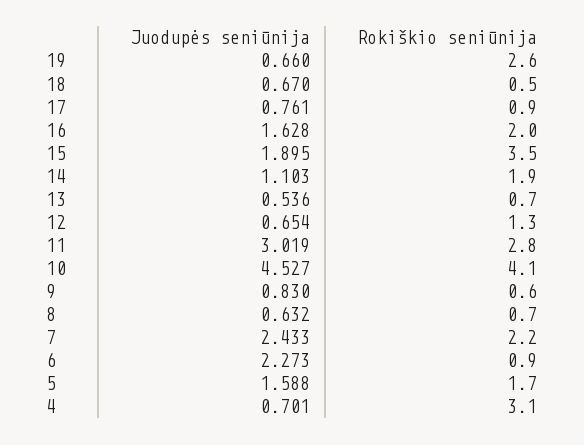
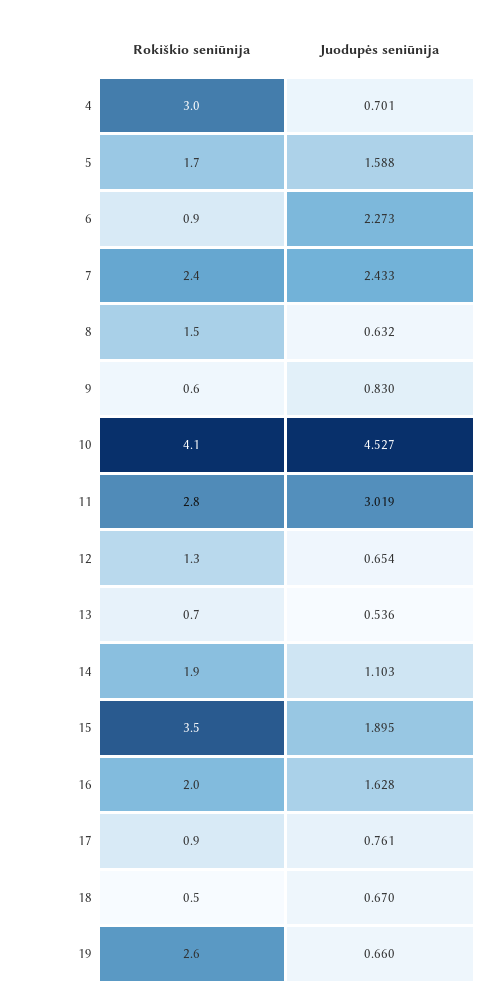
Rokiškio seniūnija, 8: 0.7 -> 1.5
Rokiškio seniūnija, 7: 2.2 -> 2.4
Rokiškio seniūnija, 4: 3.1 -> 3

